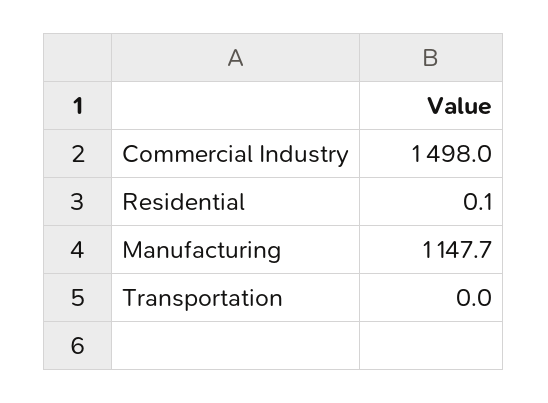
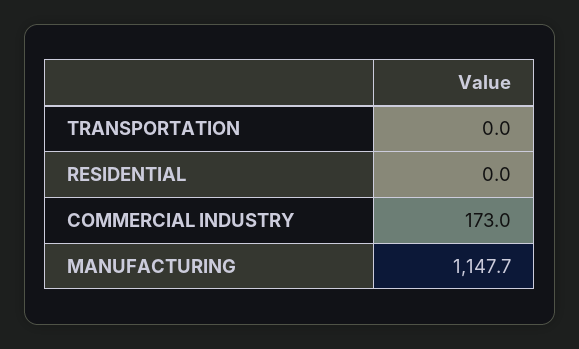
Commercial Industry: 1498 -> 173
Residential: 0.1 -> 0

